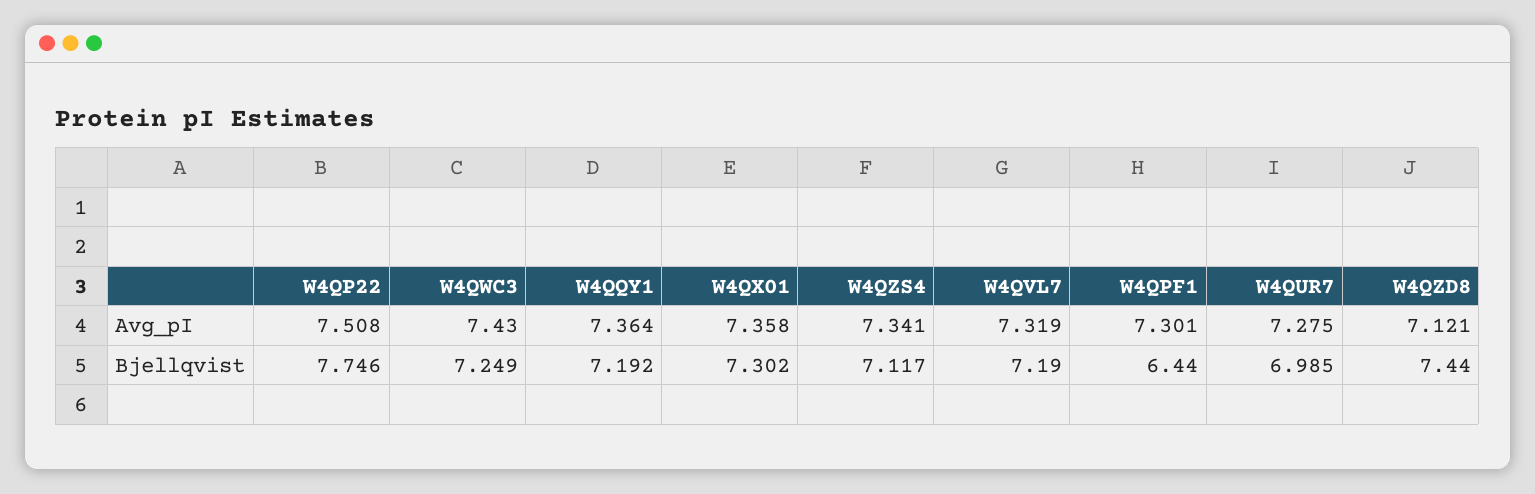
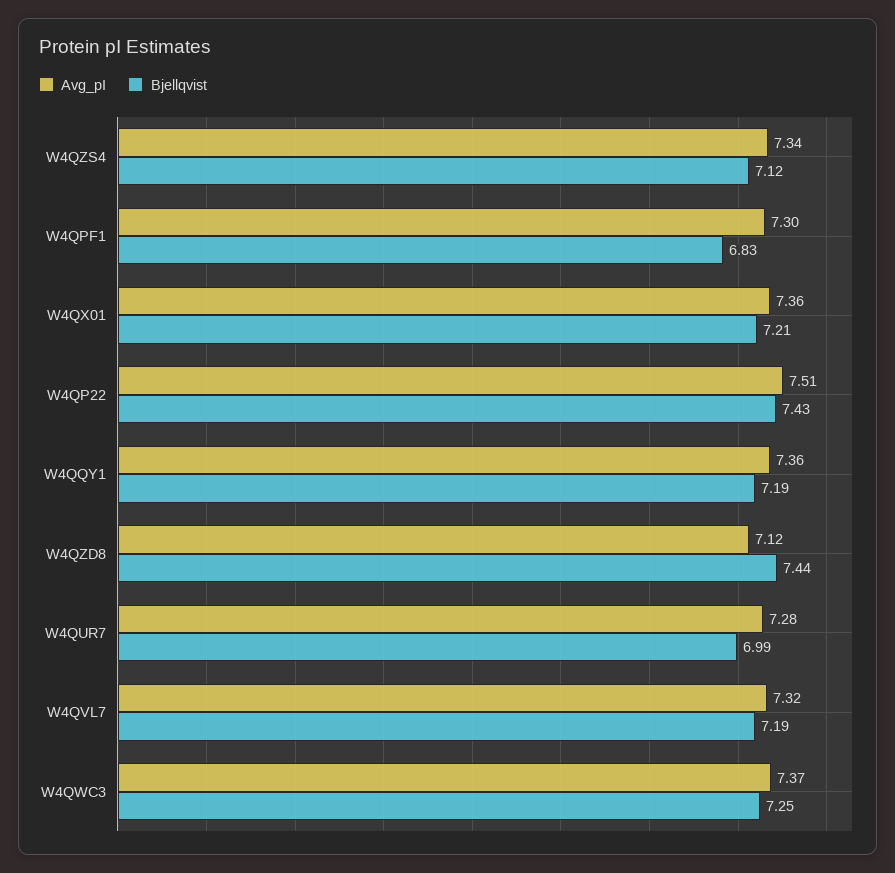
Avg_pI, W4QWC3: 7.43 -> 7.37
Bjellqvist, W4QP22: 7.746 -> 7.43
Bjellqvist, W4QX01: 7.302 -> 7.21
Bjellqvist, W4QPF1: 6.44 -> 6.83

